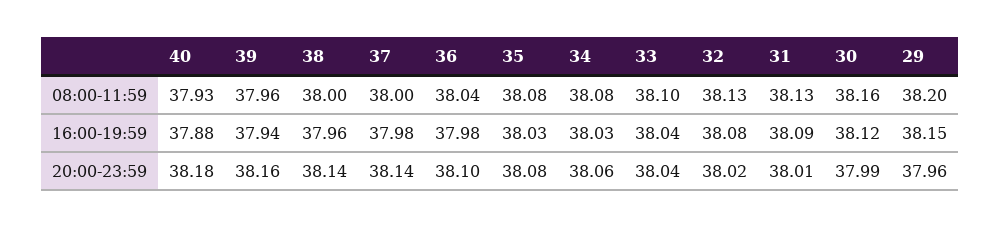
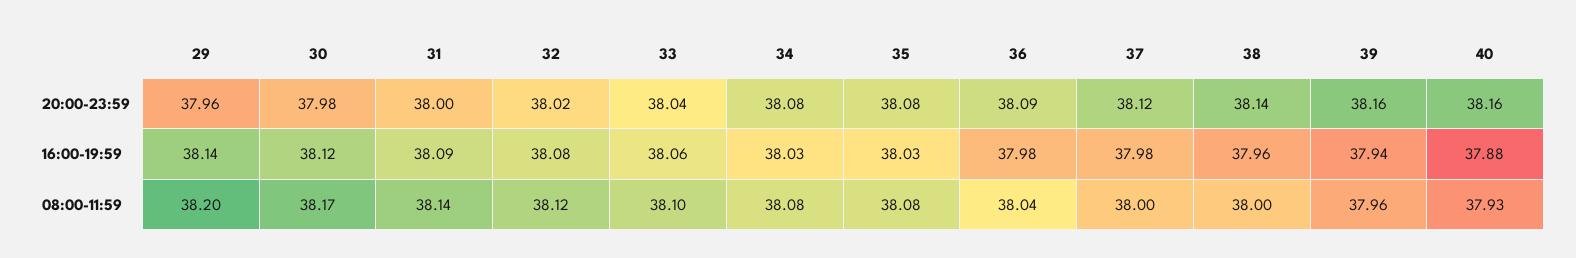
32, 08:00-11:59: 38.13 -> 38.12
31, 08:00-11:59: 38.13 -> 38.14
30, 08:00-11:59: 38.16 -> 38.17
33, 16:00-19:59: 38.04 -> 38.06
29, 16:00-19:59: 38.15 -> 38.14
40, 20:00-23:59: 38.18 -> 38.16
37, 20:00-23:59: 38.14 -> 38.12
36, 20:00-23:59: 38.1 -> 38.09
34, 20:00-23:59: 38.06 -> 38.08
31, 20:00-23:59: 38.01 -> 38
30, 20:00-23:59: 37.99 -> 37.98

